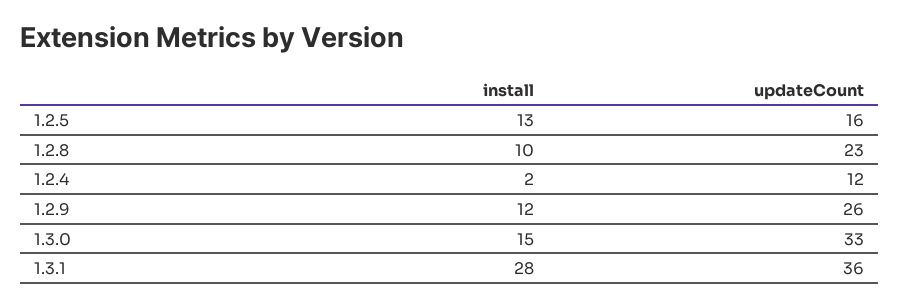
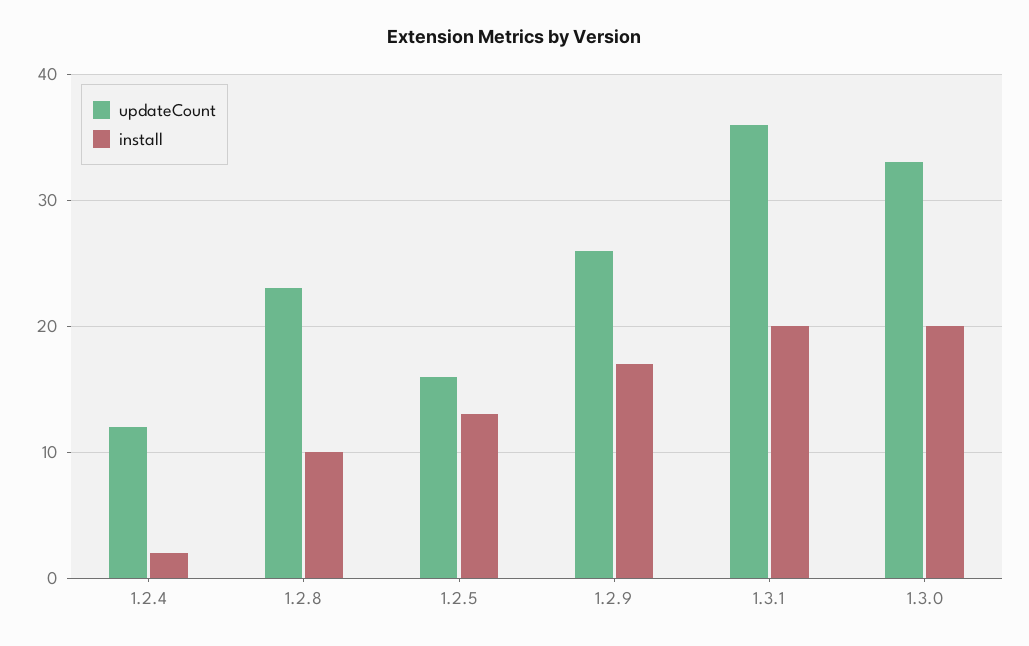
install, 1.2.9: 12 -> 17
install, 1.3.0: 15 -> 20
install, 1.3.1: 28 -> 20

